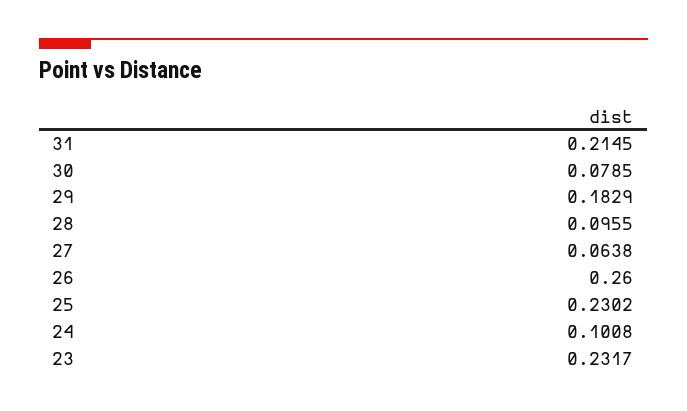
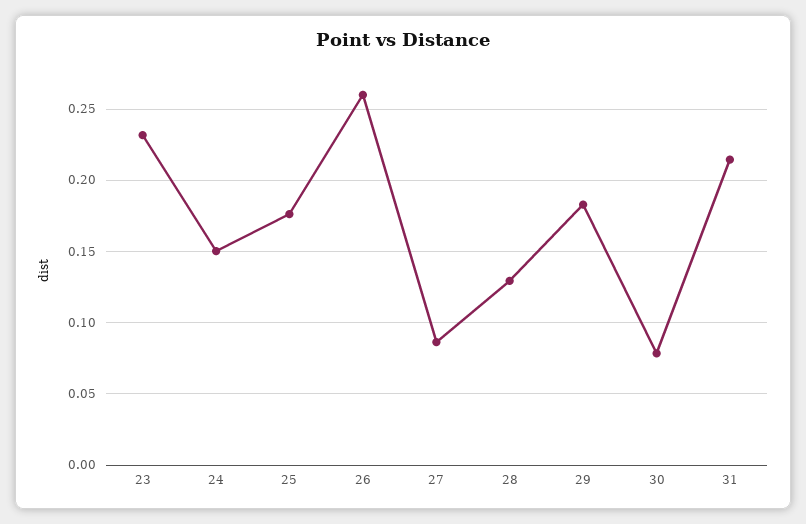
28: 0.0955 -> 0.13
27: 0.0638 -> 0.085
25: 0.2302 -> 0.175
24: 0.1008 -> 0.15

